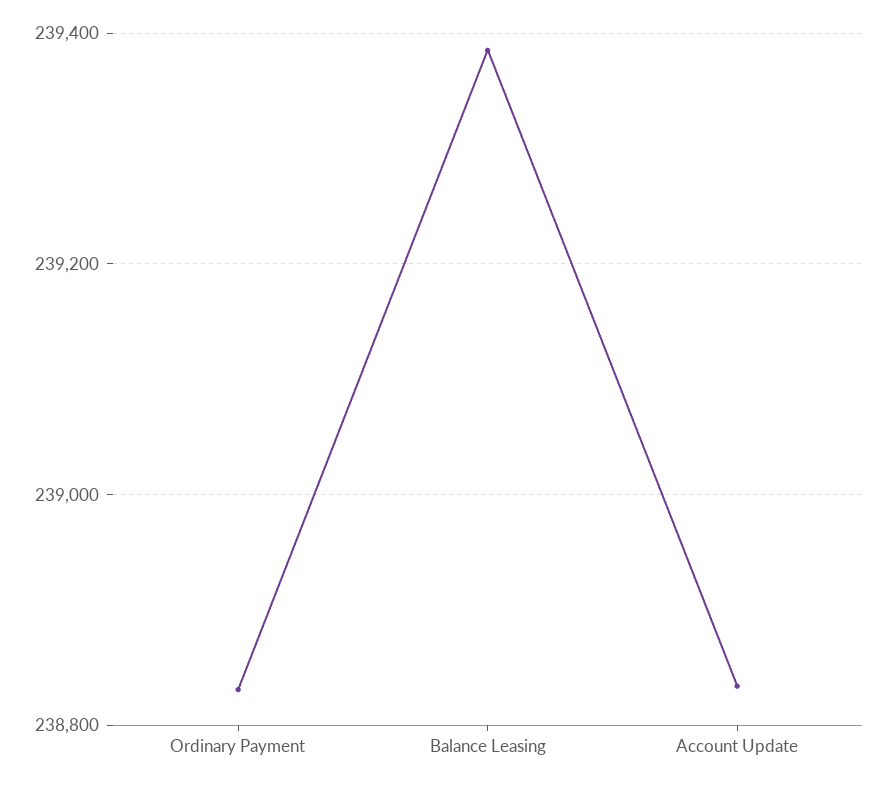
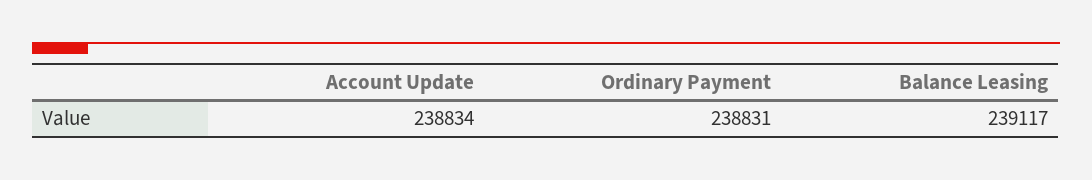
Balance Leasing: 239380 -> 239117

